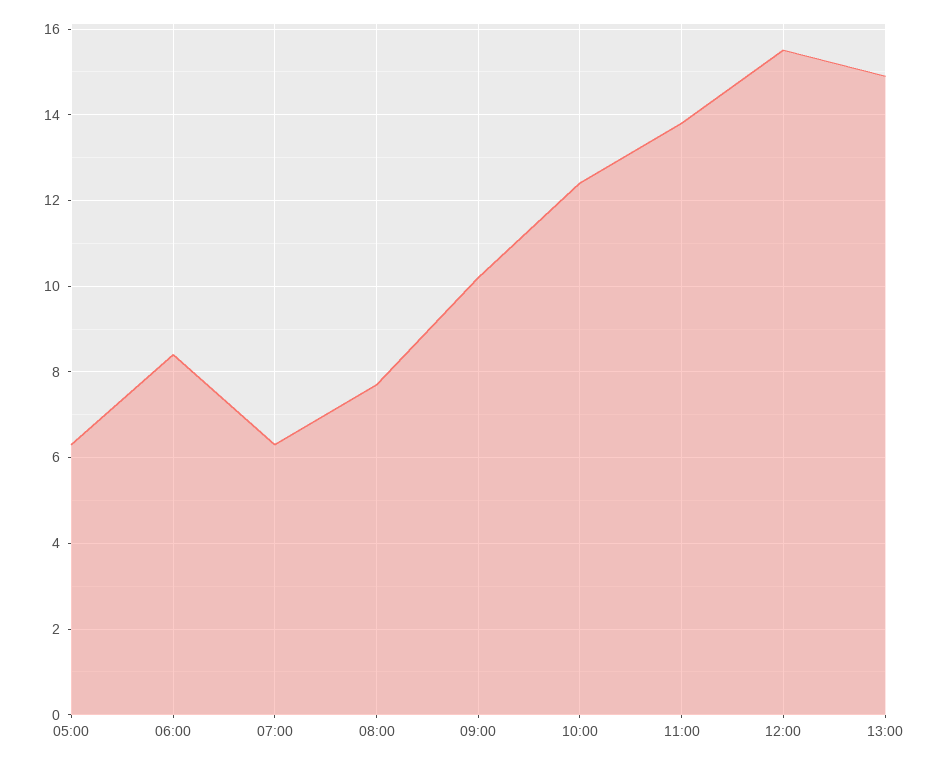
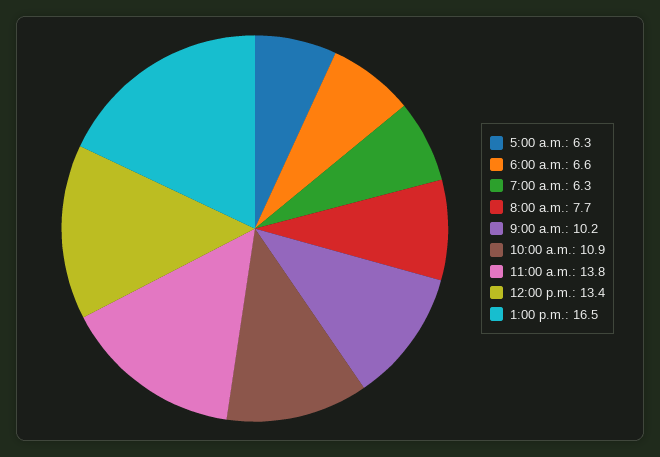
06:00: 8.5 -> 6.6
10:00: 12.5 -> 10.9
12:00: 15.5 -> 13.4
13:00: 15 -> 16.5

